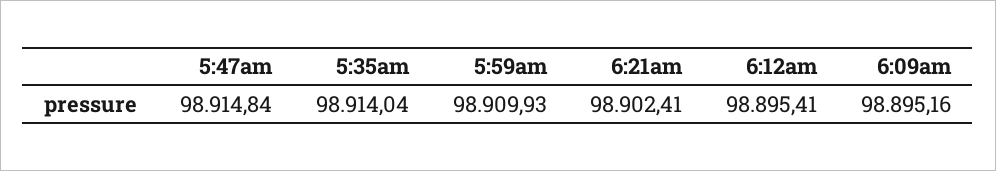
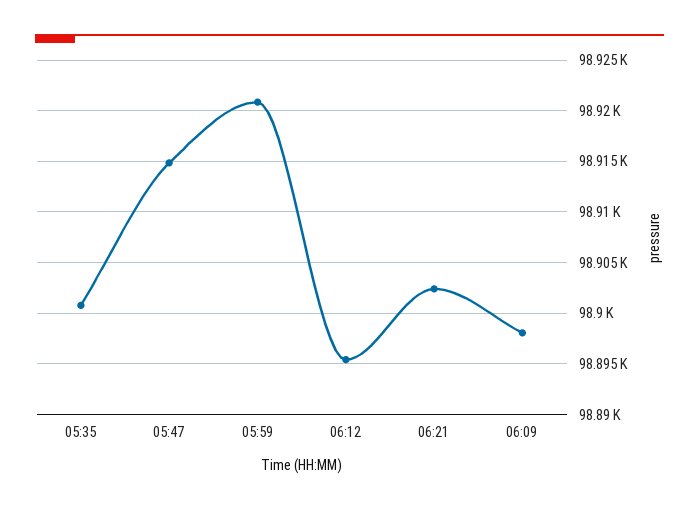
5:35am: 98914.04 -> 98901
5:59am: 98909.93 -> 98921
6:09am: 98895.16 -> 98898

